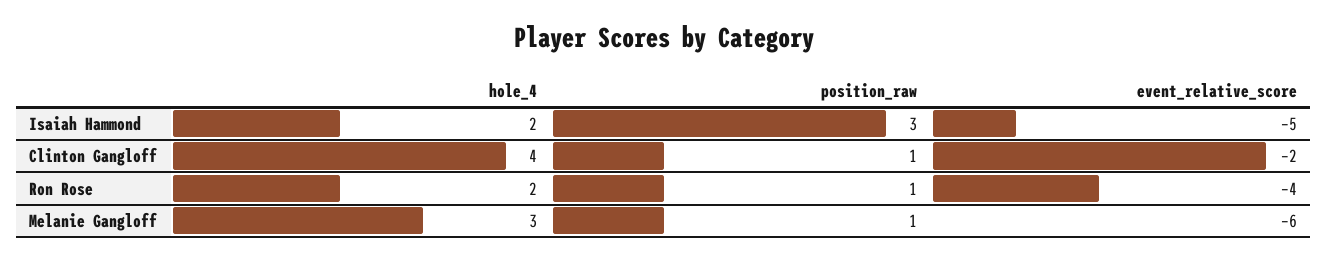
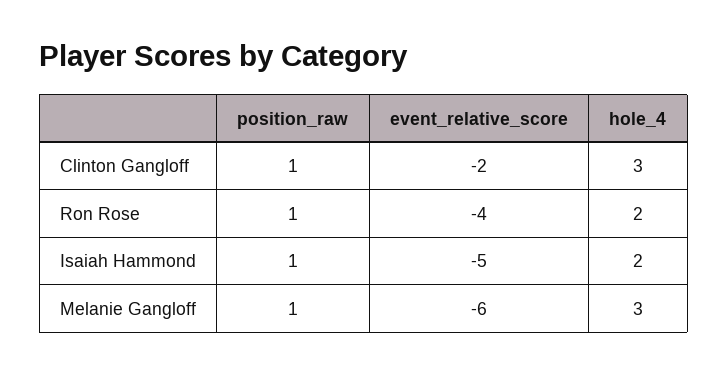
position_raw, Isaiah Hammond: 3 -> 1
hole_4, Clinton Gangloff: 4 -> 3

